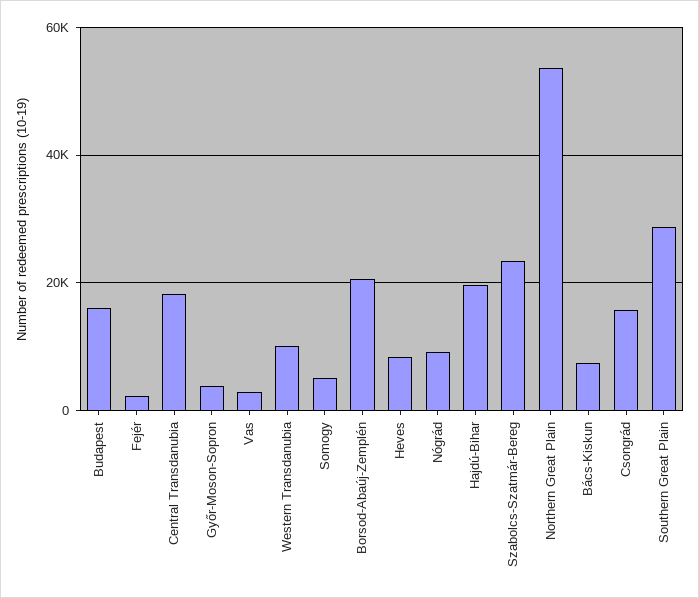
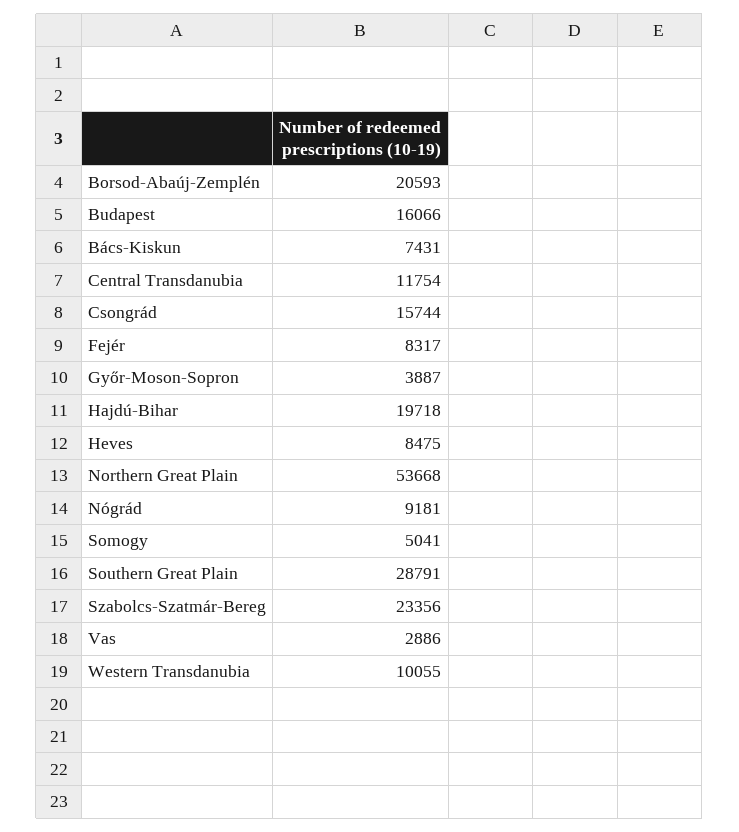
Fejér: 2000 -> 8317
Central Transdanubia: 18000 -> 11754

